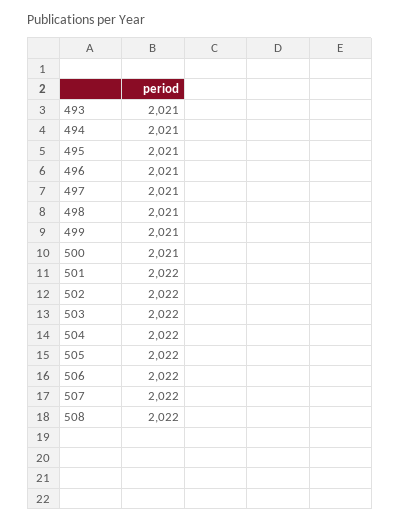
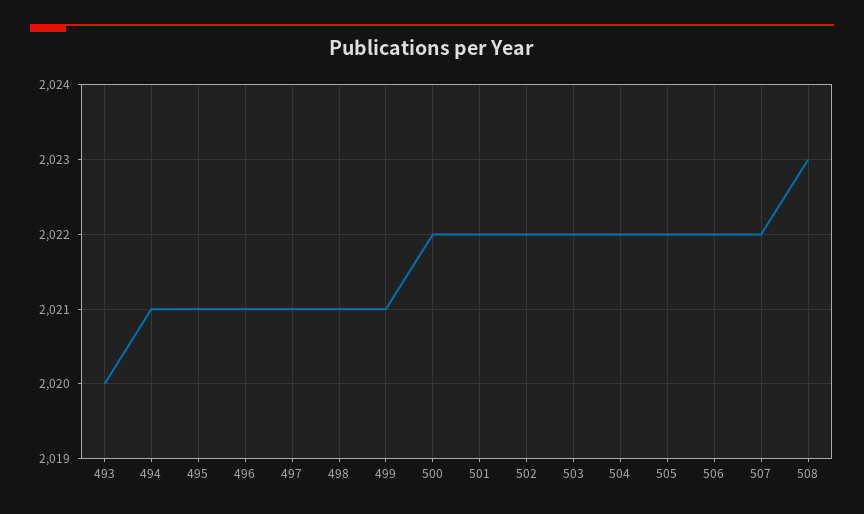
493: 2021 -> 2020
500: 2021 -> 2022
508: 2022 -> 2023

